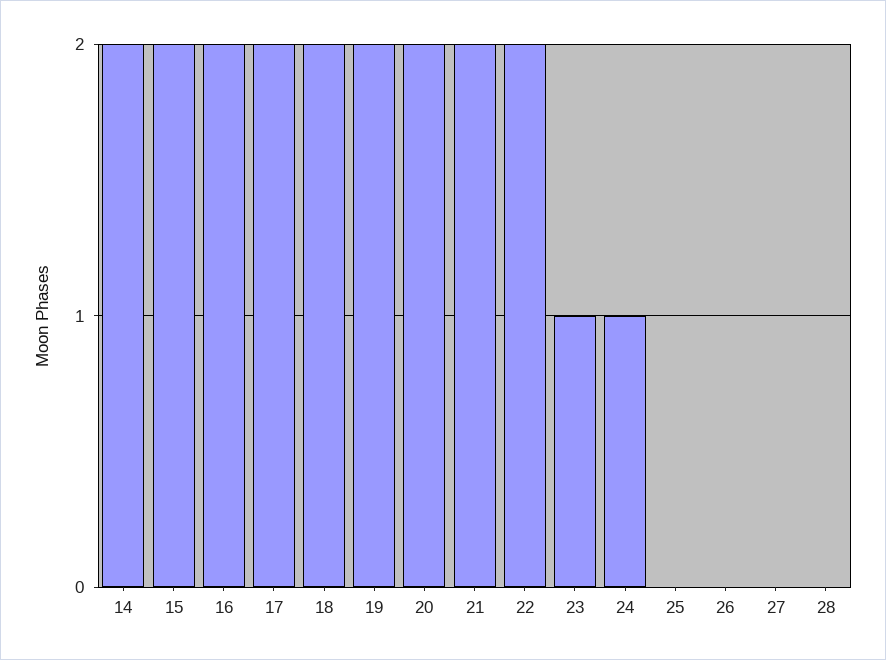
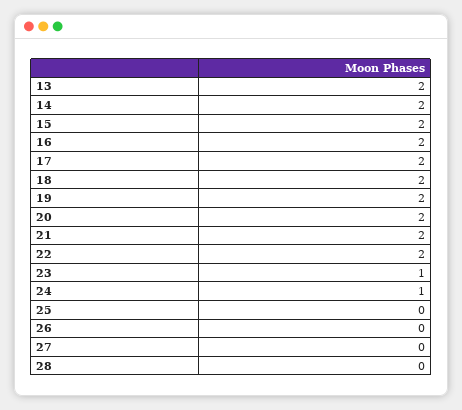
13: none -> 2

